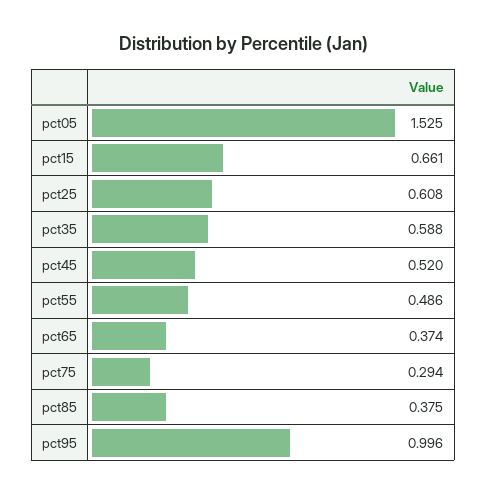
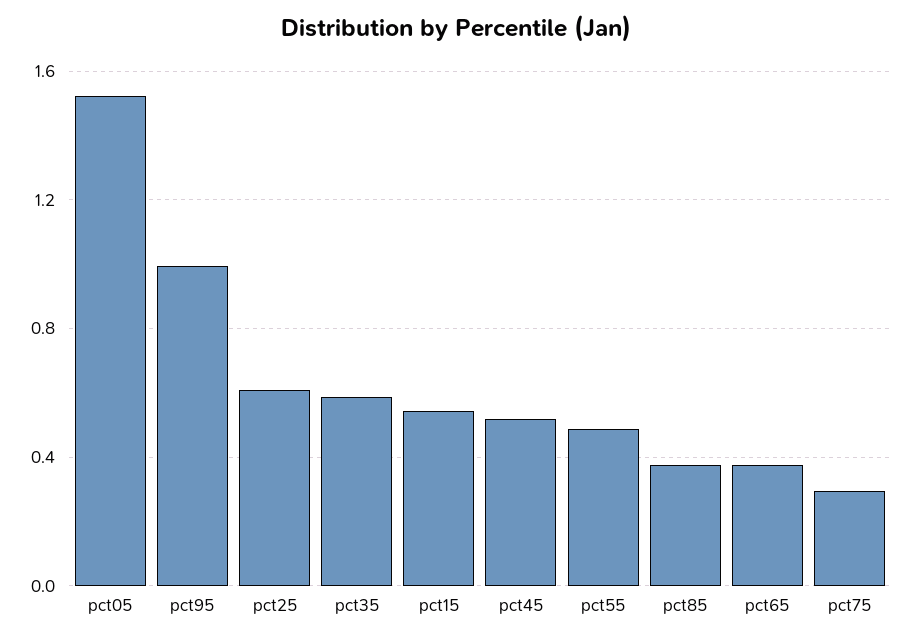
pct15: 0.661 -> 0.55

